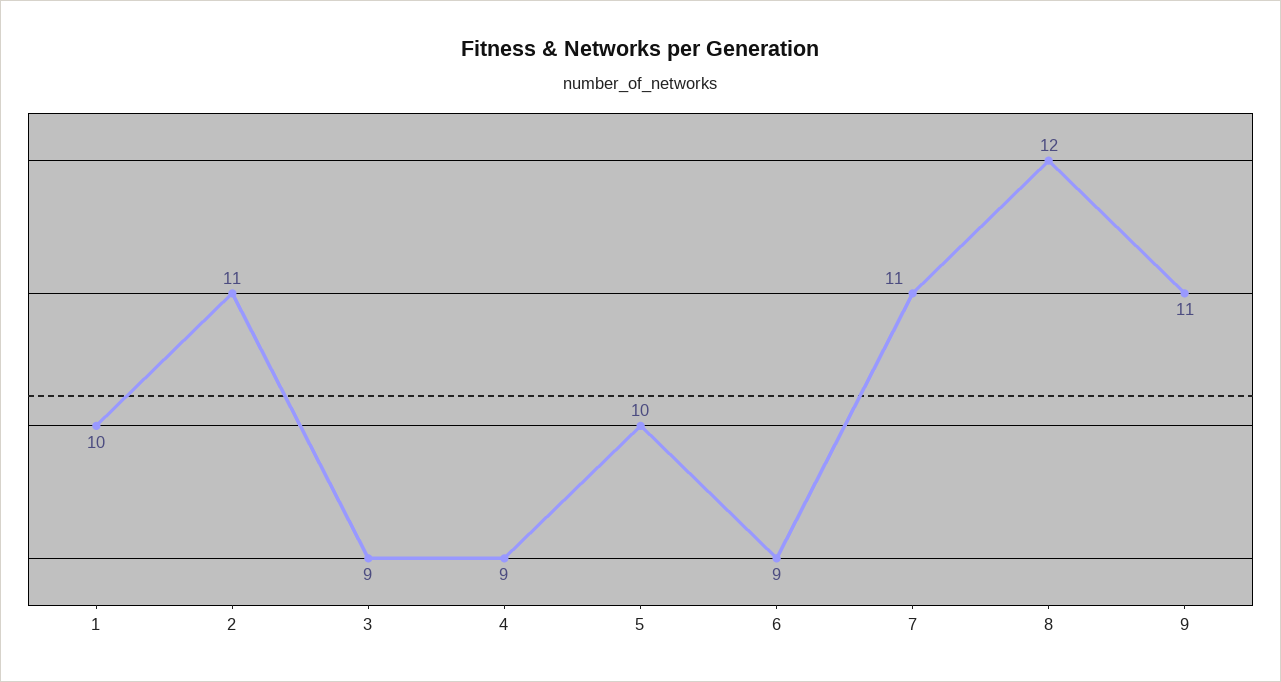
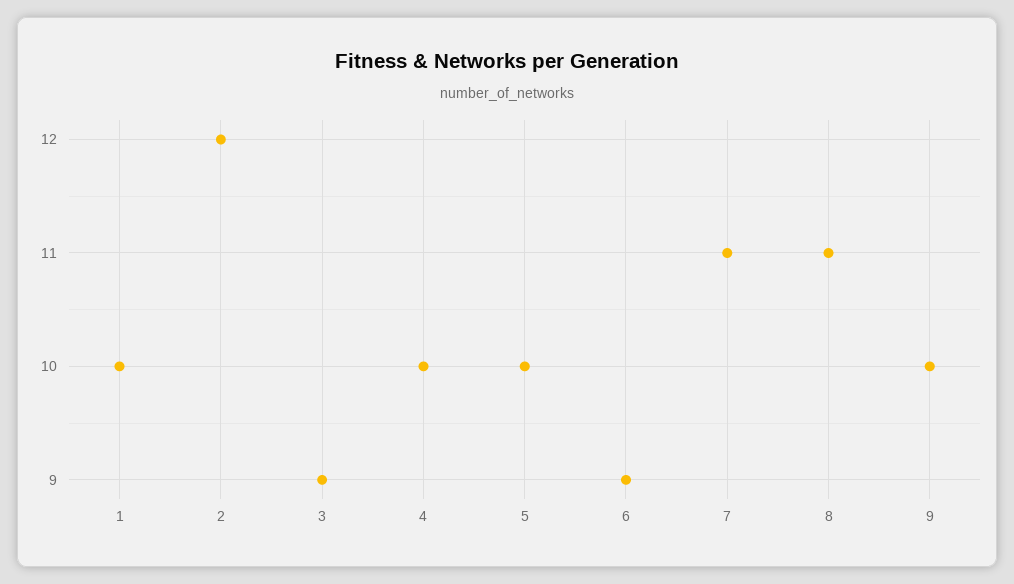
2: 11 -> 12
4: 9 -> 10
8: 12 -> 11
9: 11 -> 10

